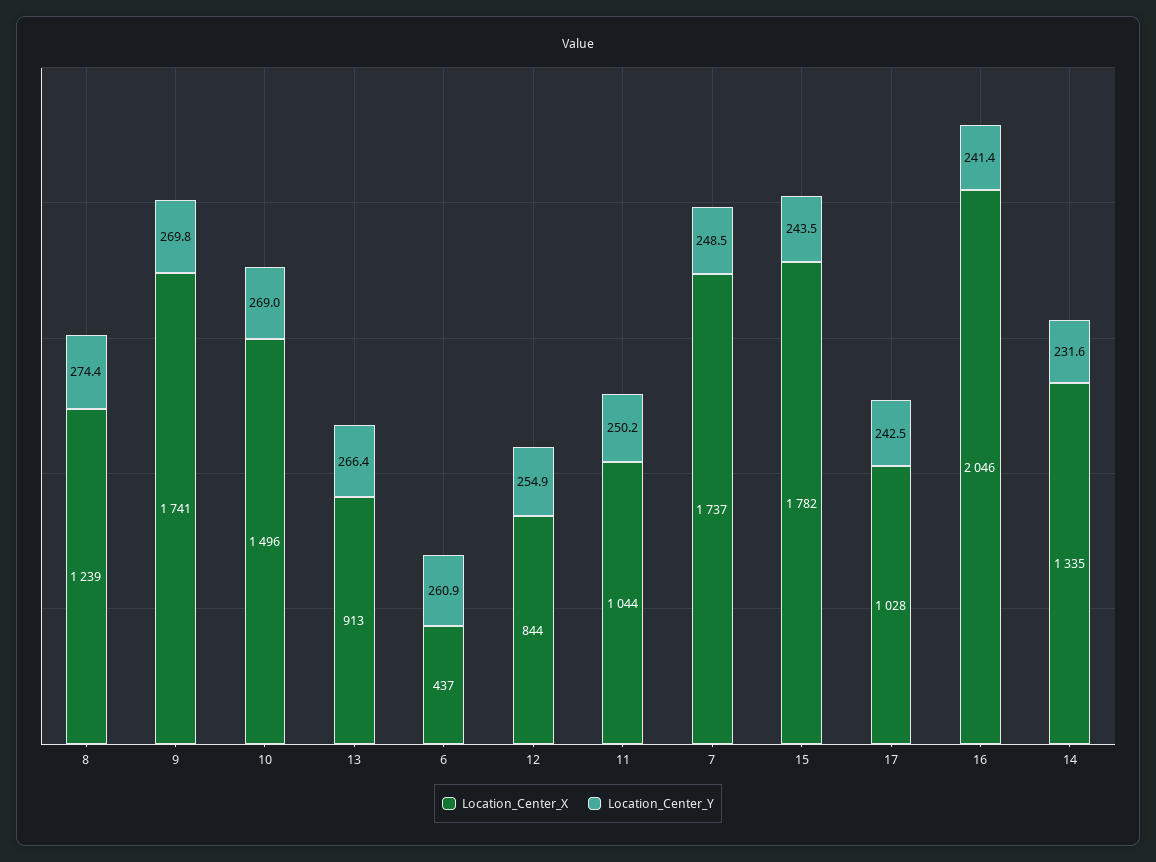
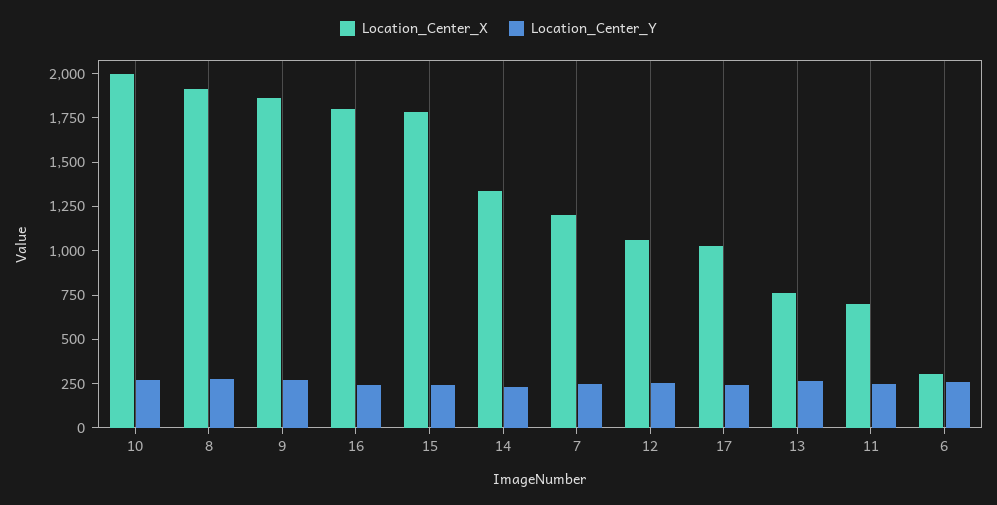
Location_Center_X, 8: 1239 -> 1900
Location_Center_X, 9: 1741 -> 1850
Location_Center_X, 10: 1496 -> 2000
Location_Center_X, 13: 913 -> 750
Location_Center_X, 6: 437 -> 300
Location_Center_X, 12: 844 -> 1050
Location_Center_X, 11: 1044 -> 700
Location_Center_X, 7: 1737 -> 1200
Location_Center_X, 16: 2046 -> 1800

